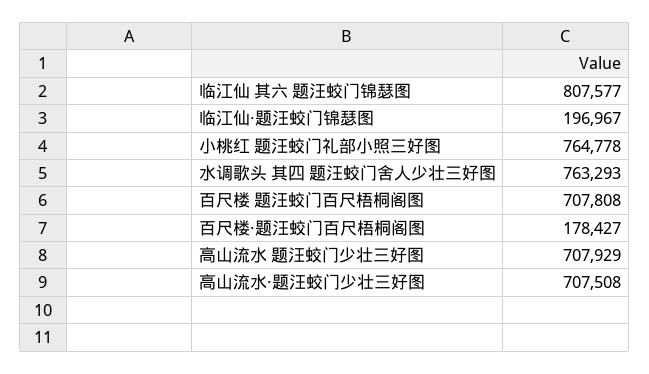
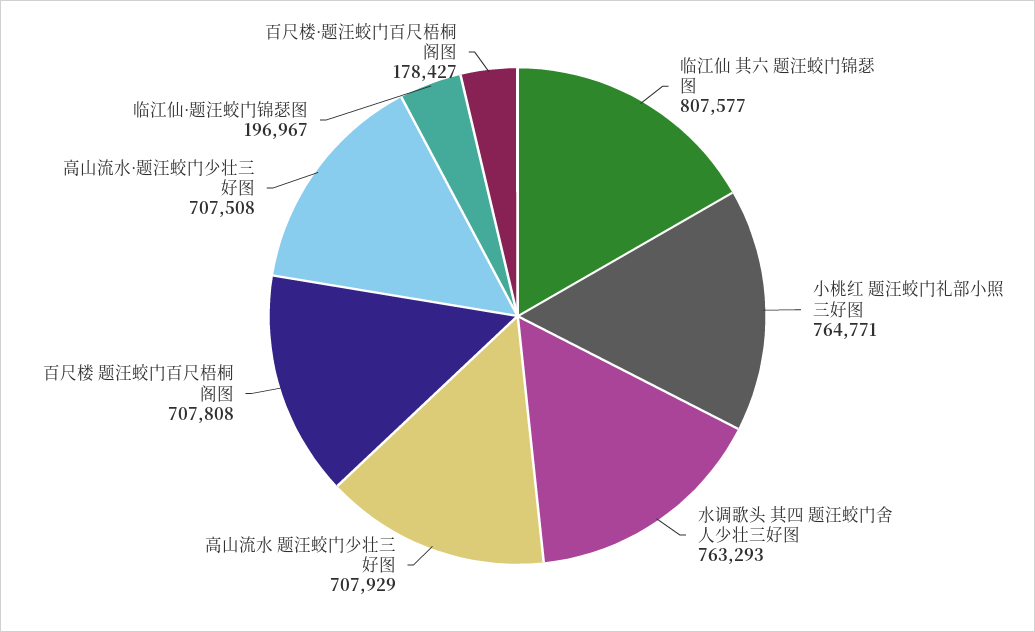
小桃红 题汪蛟门礼部小照三好图: 764778 -> 764771

